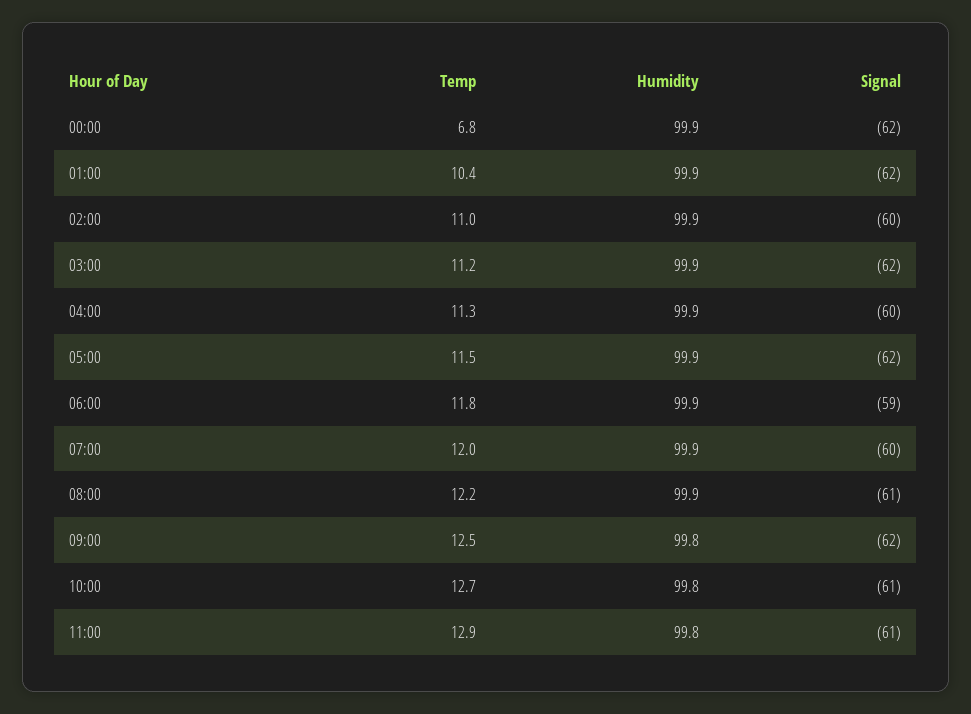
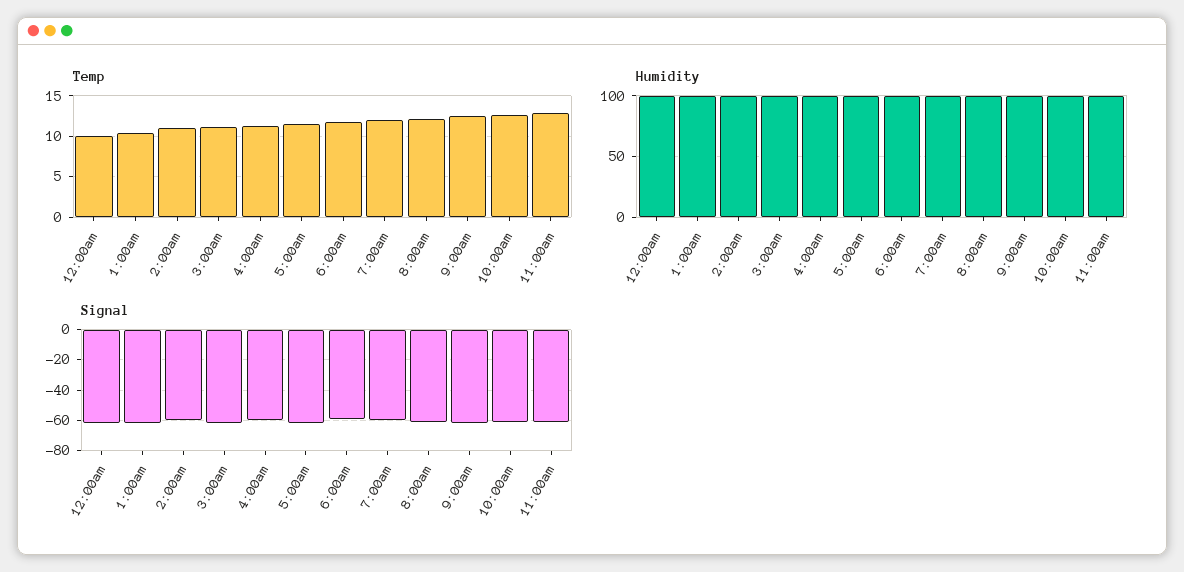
Temp, 00:00: 6.8 -> 10

